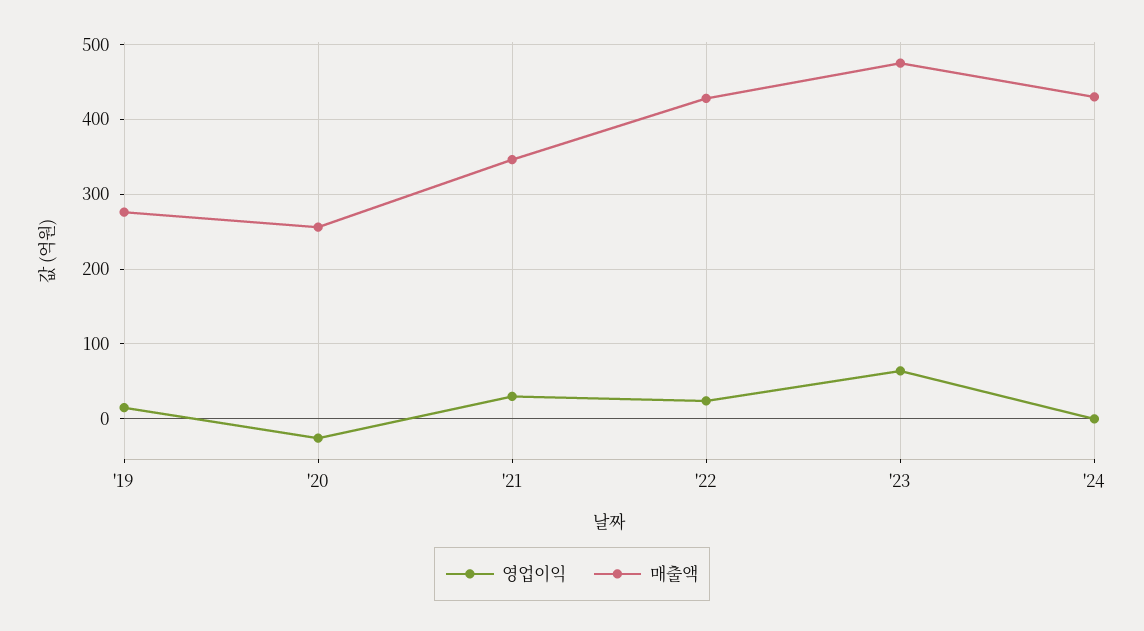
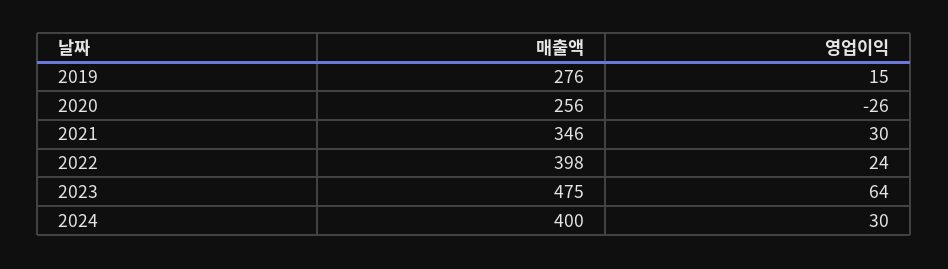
매출액, '22: 430 -> 398
영업이익, '24: 0 -> 30
매출액, '24: 430 -> 400

